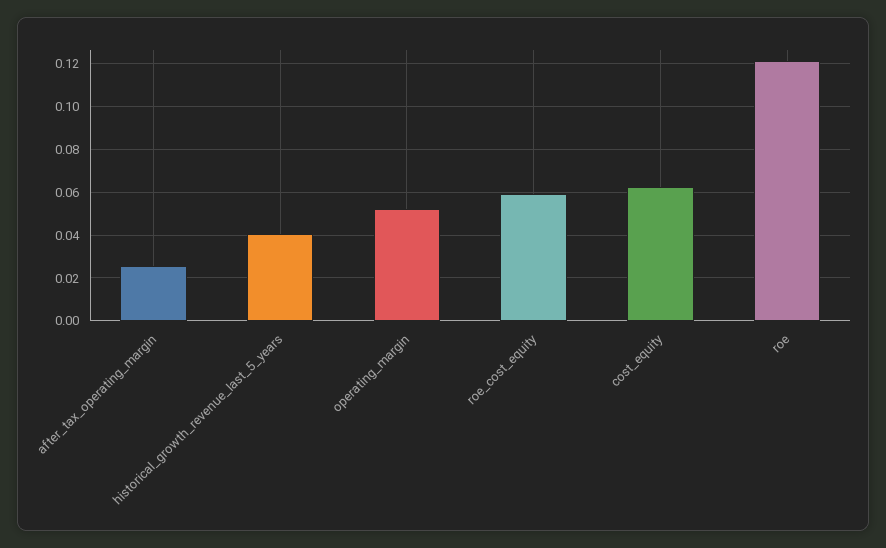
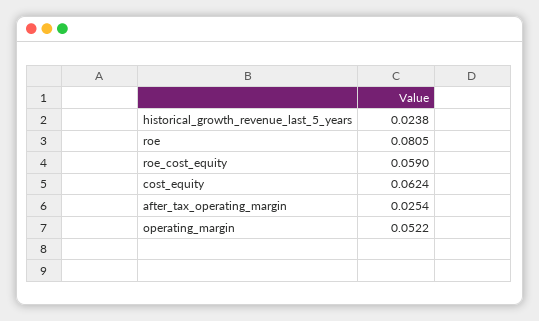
historical_growth_revenue_last_5_years: 0.04 -> 0.0238
roe: 0.12 -> 0.0805

